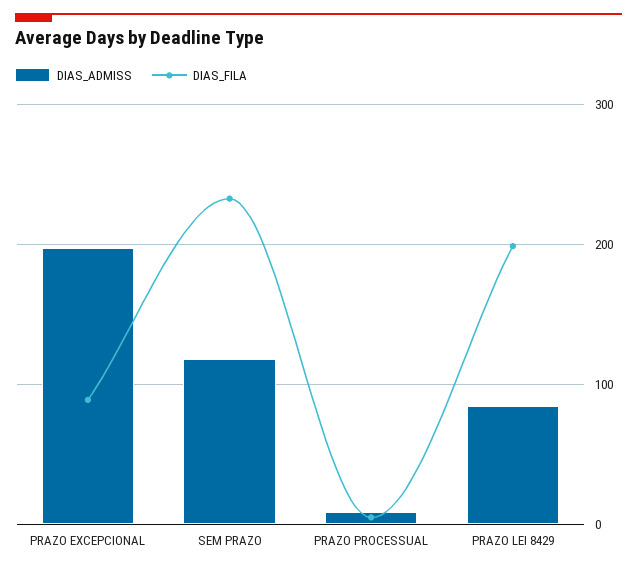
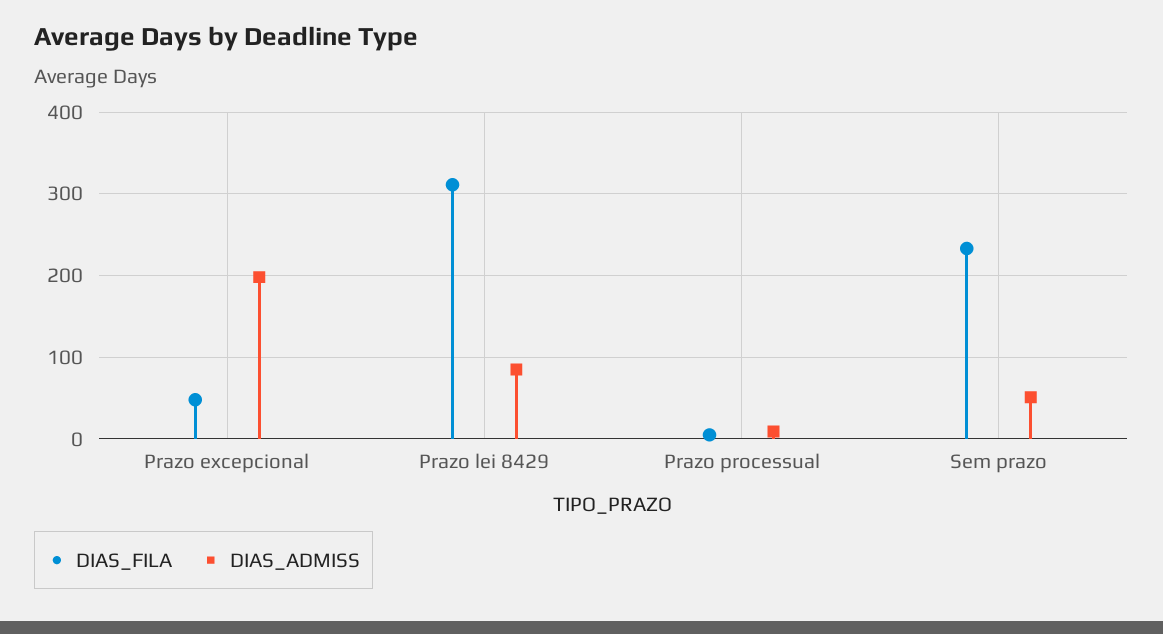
DIAS_FILA, PRAZO EXCEPCIONAL: 90 -> 50
DIAS_ADMISS, SEM PRAZO: 120 -> 50
DIAS_FILA, PRAZO LEI 8429: 200 -> 310

